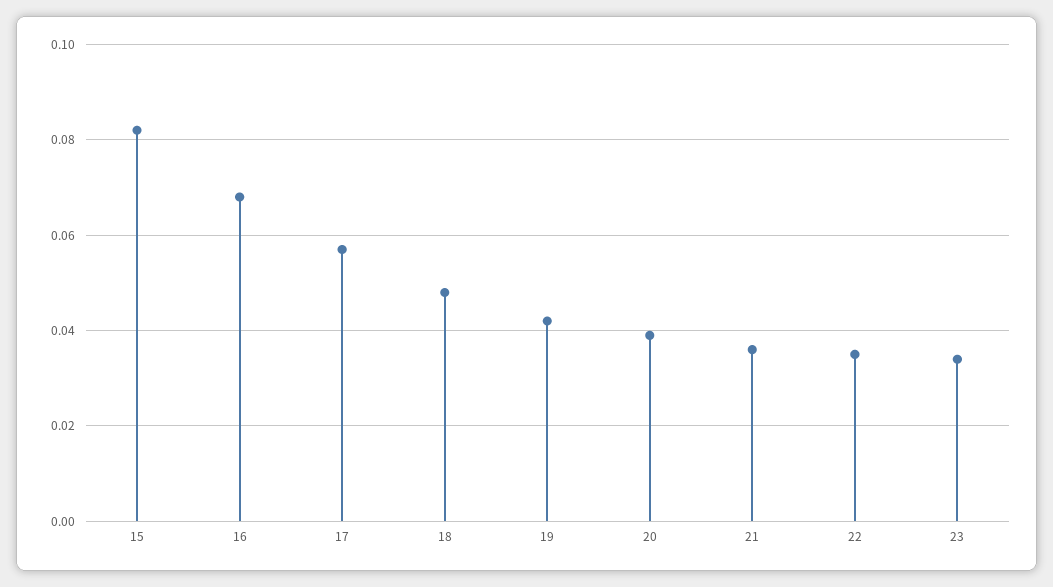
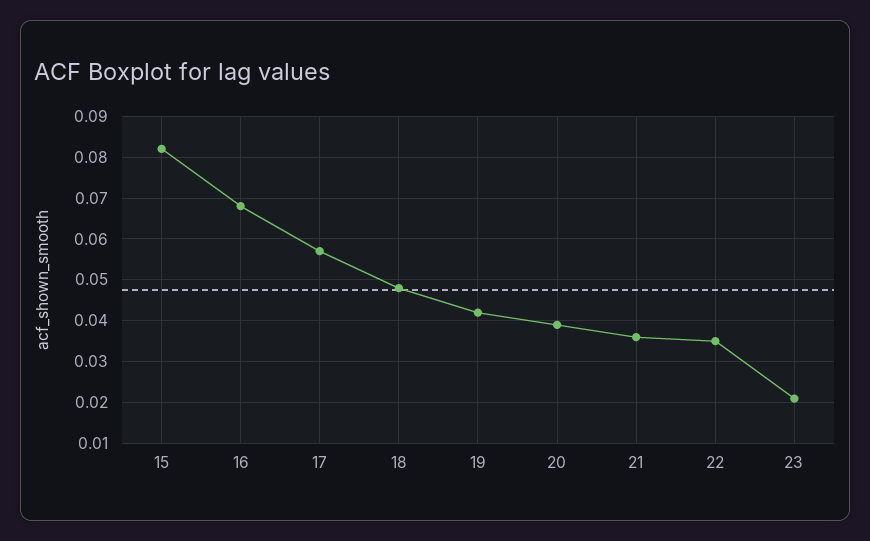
23: 0.035 -> 0.02

